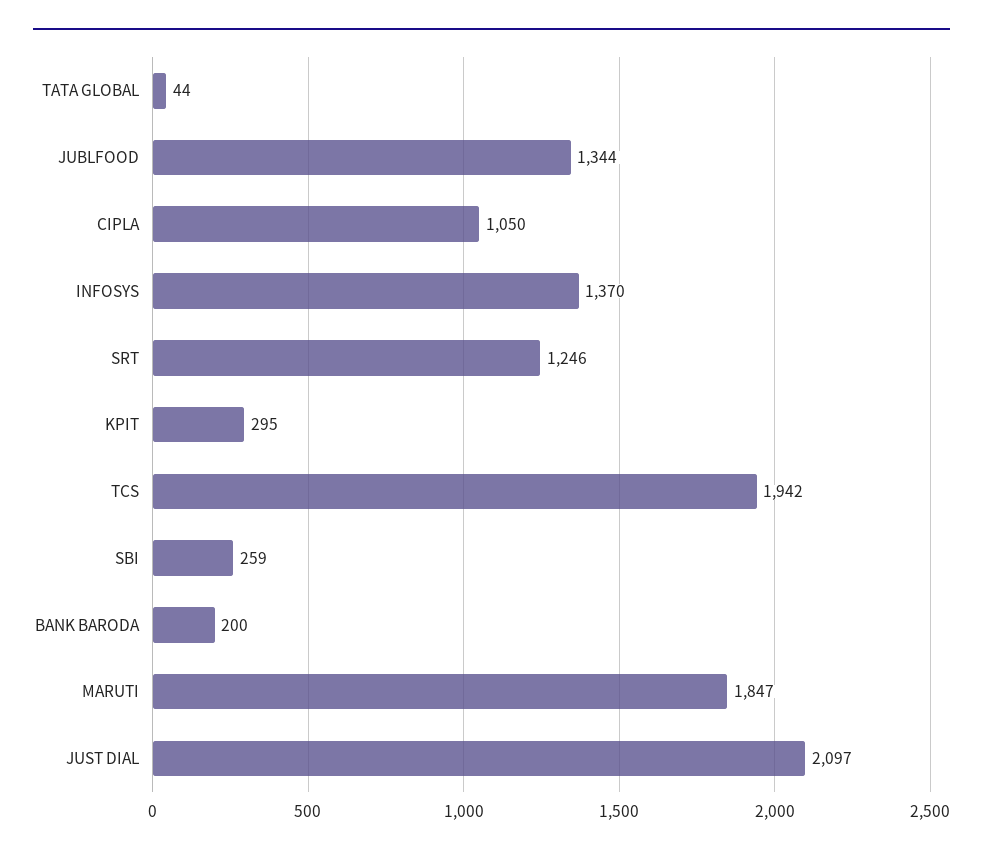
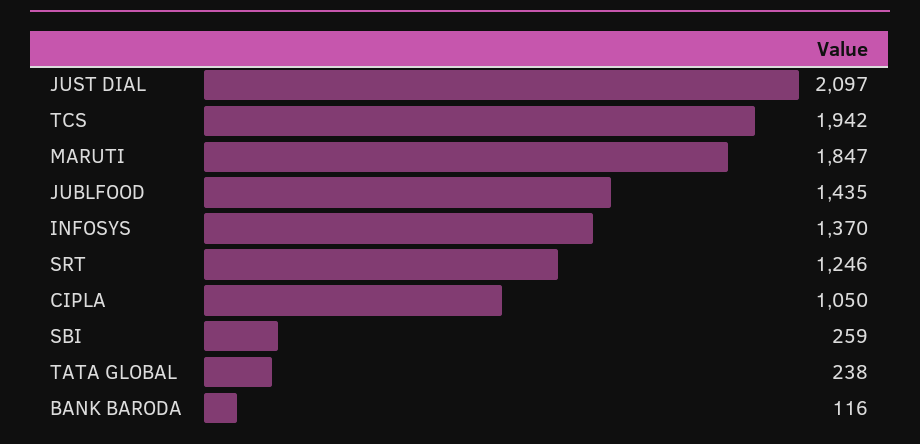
TATA GLOBAL: 44 -> 238
JUBLFOOD: 1344 -> 1435
KPIT: 295 -> none
BANK BARODA: 200 -> 116

